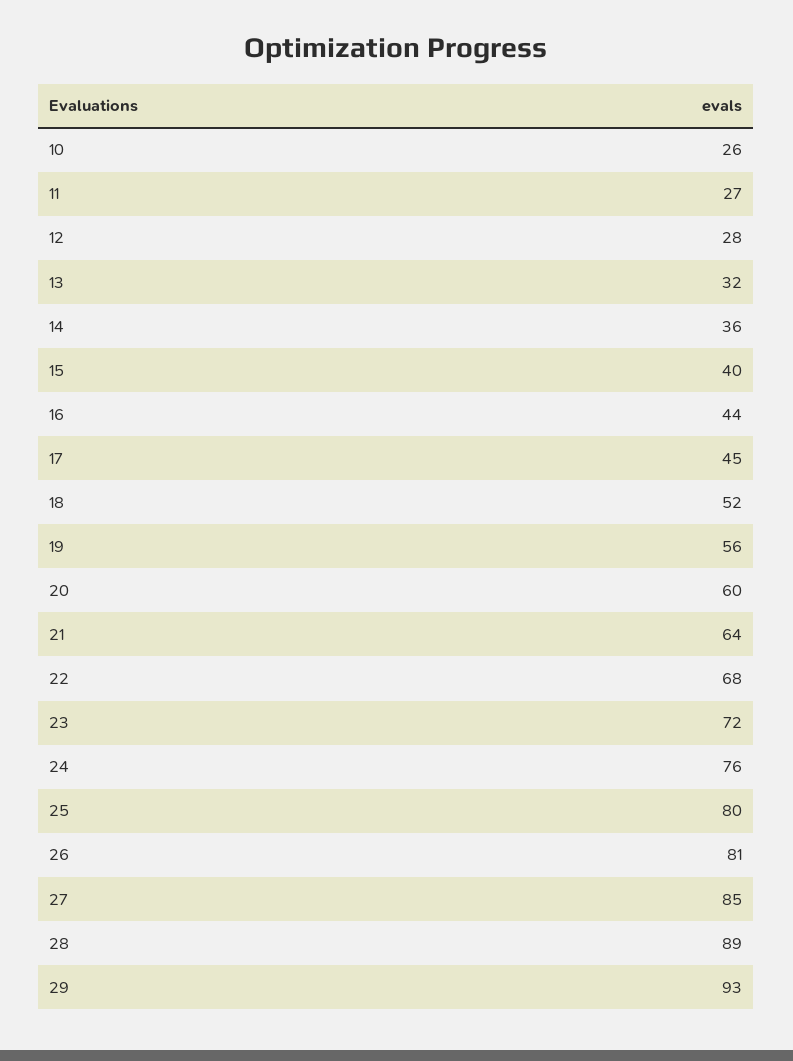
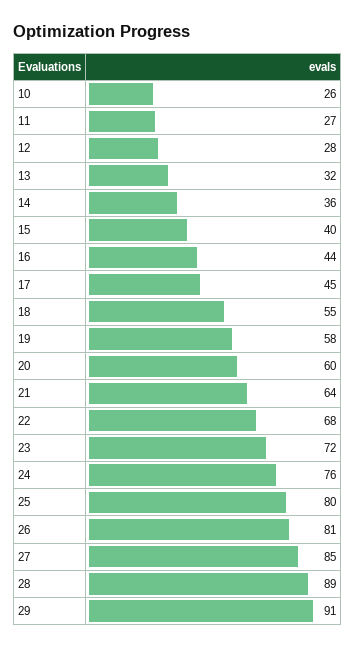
18: 52 -> 55
19: 56 -> 58
29: 93 -> 91

